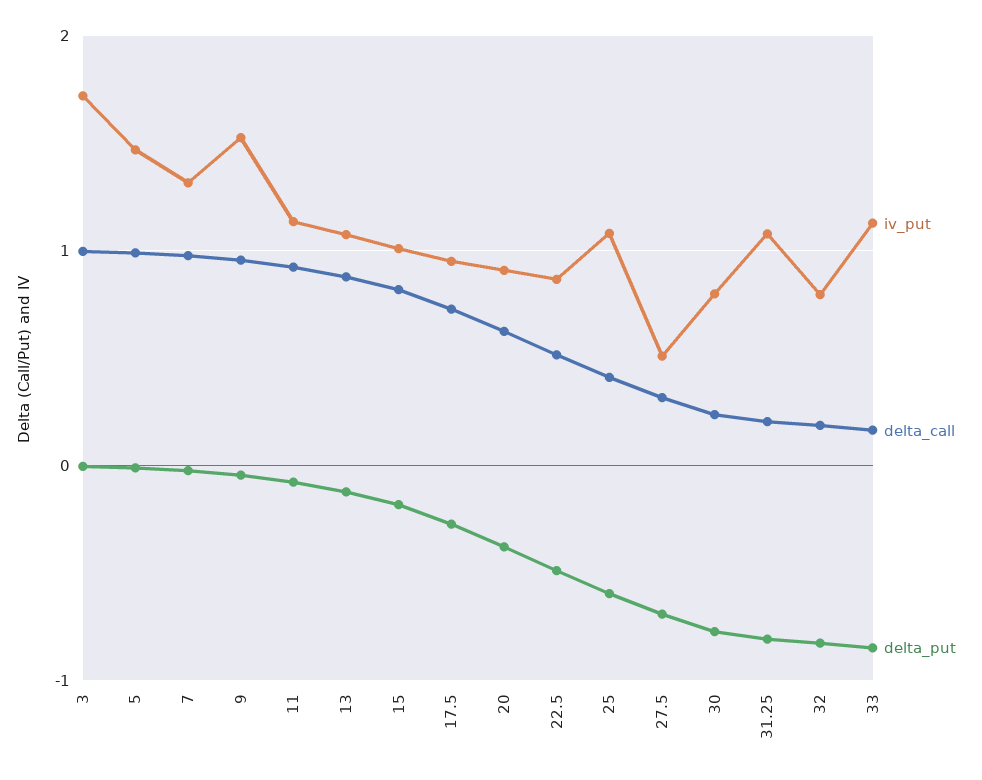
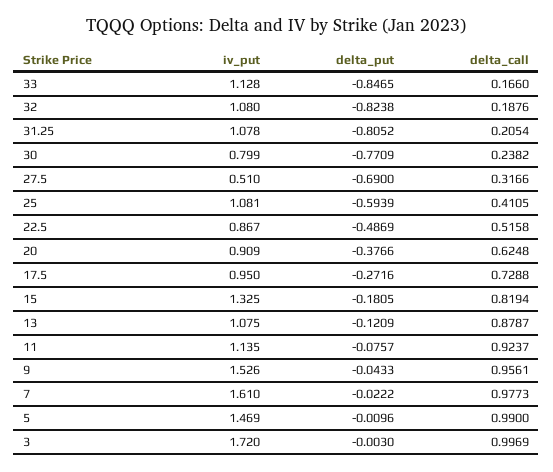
iv_put, 7: 1.3 -> 1.61
iv_put, 15: 1 -> 1.325
iv_put, 32: 0.8 -> 1.08

